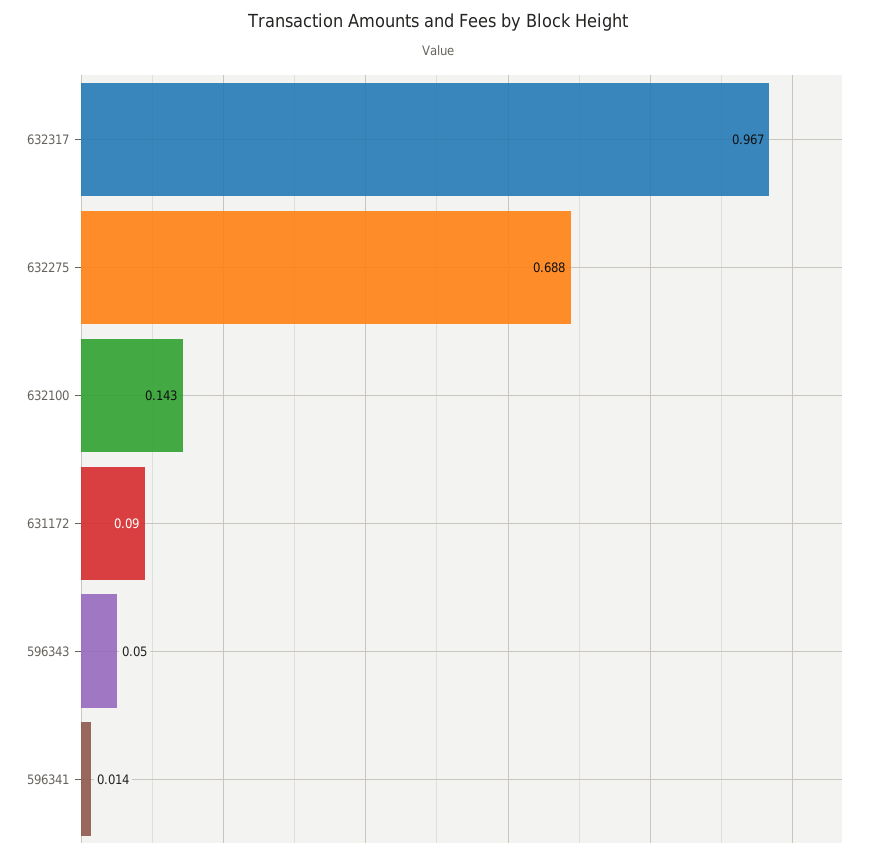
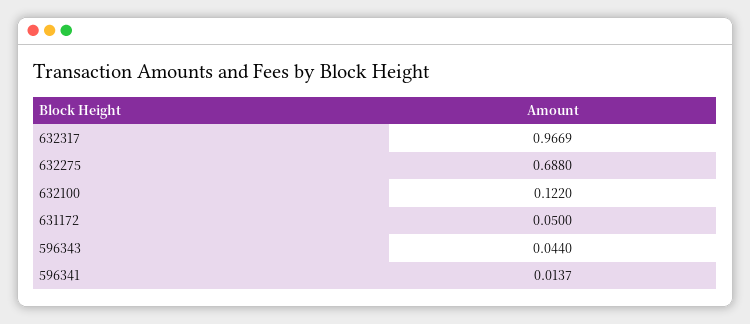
632100: 0.143 -> 0.122
631172: 0.09 -> 0.05
596343: 0.05 -> 0.044

